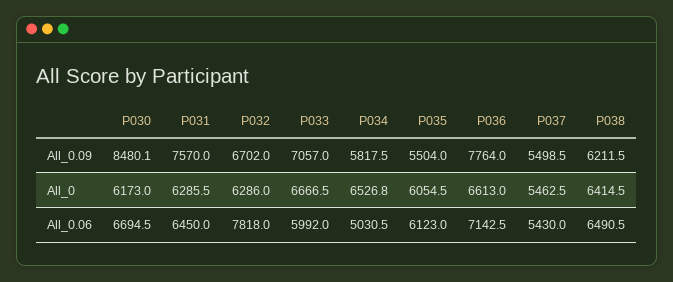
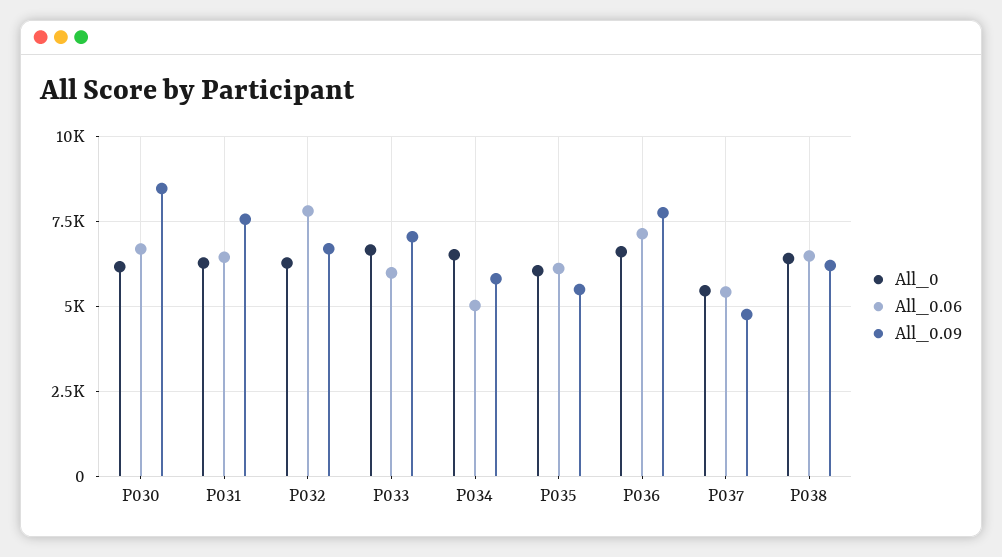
All_0.09, P037: 5498.5 -> 4750

